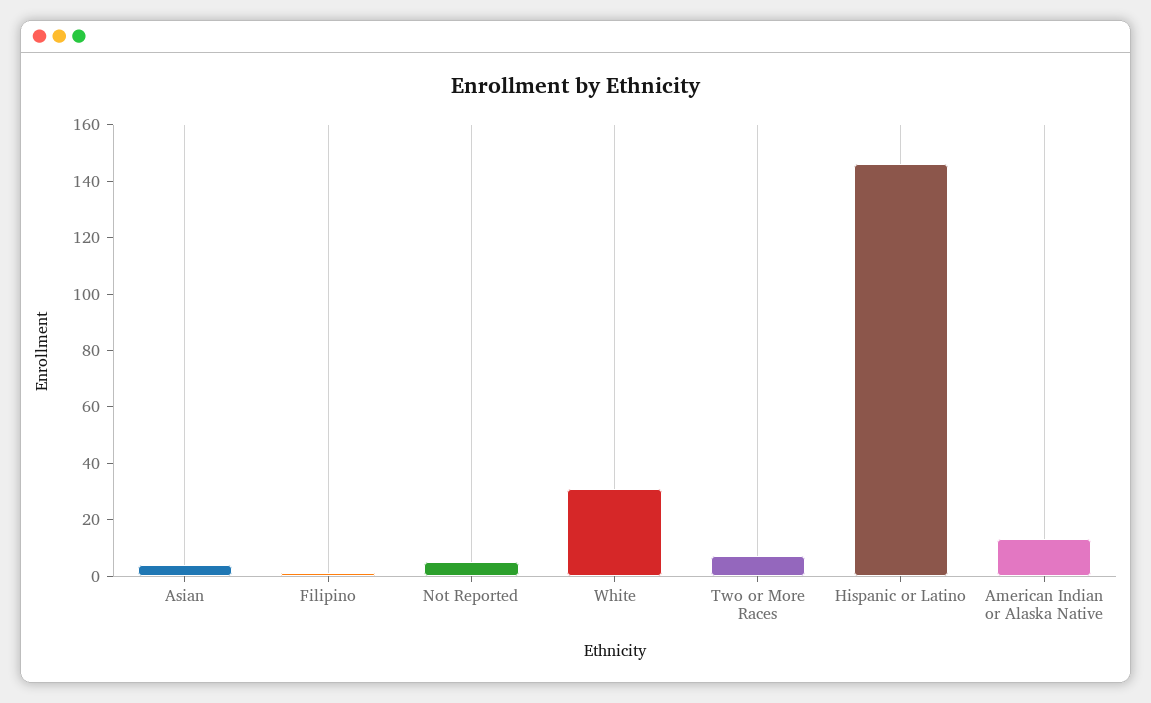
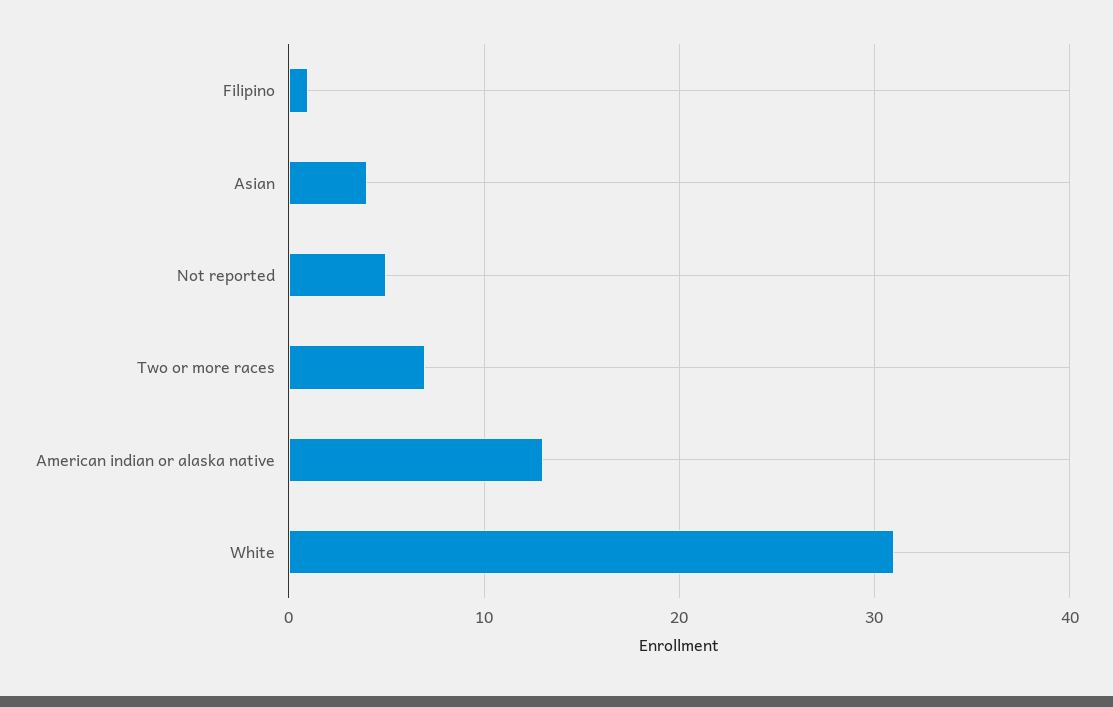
Hispanic or Latino: 145 -> none

